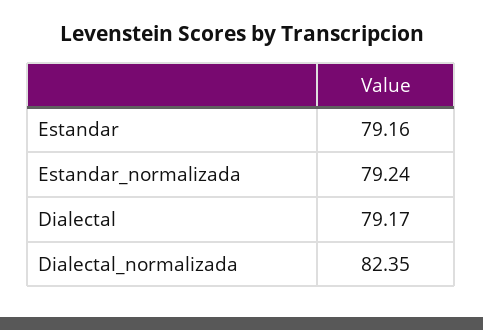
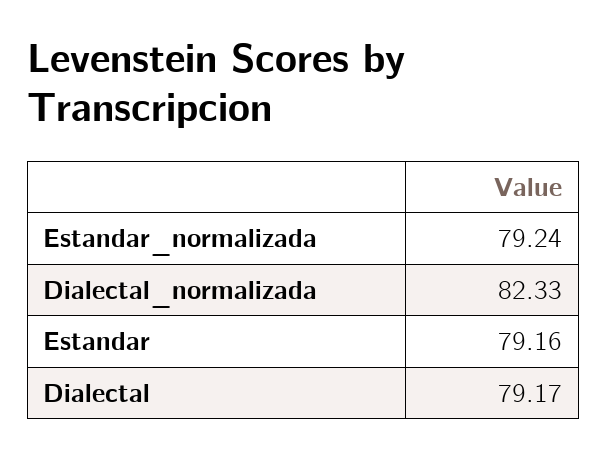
Dialectal_normalizada: 82.35 -> 82.33

